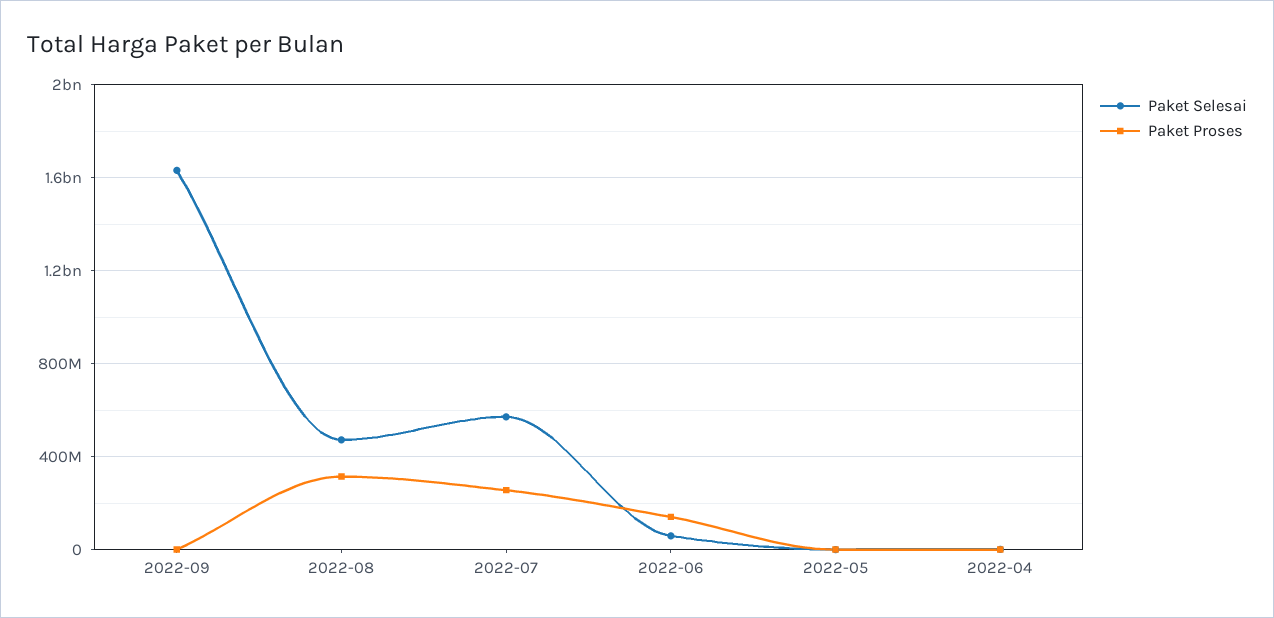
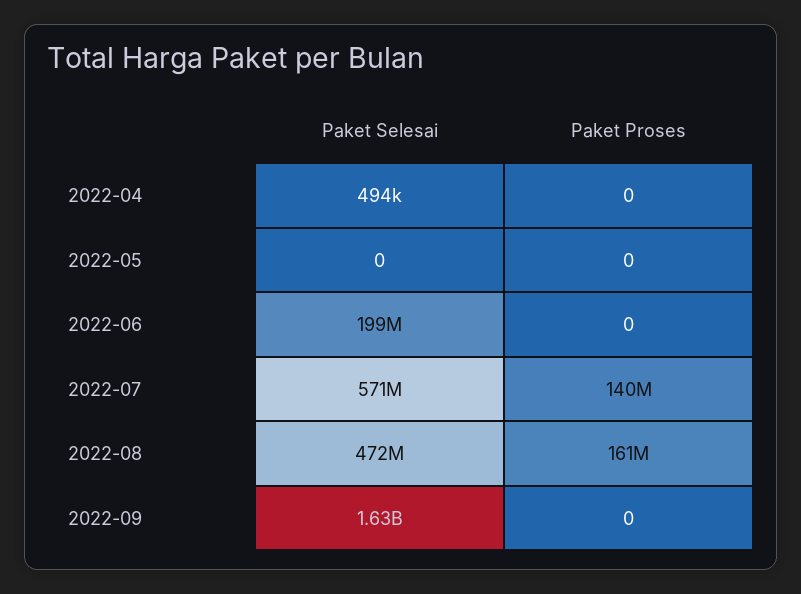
Paket Proses, 2022-08: 300000000 -> 161000000
Paket Proses, 2022-07: 250000000 -> 140000000
Paket Selesai, 2022-06: 50000000 -> 199000000
Paket Proses, 2022-06: 150000000 -> 0

